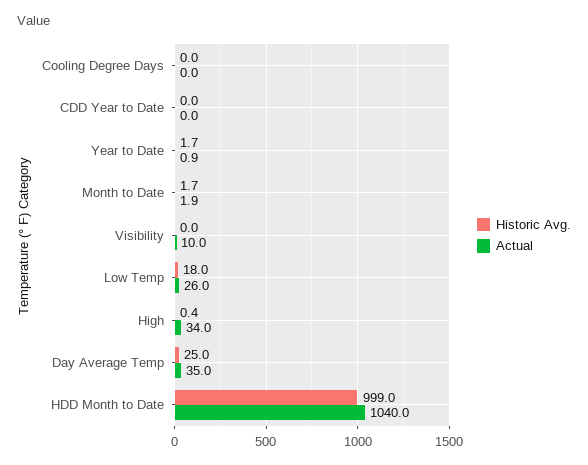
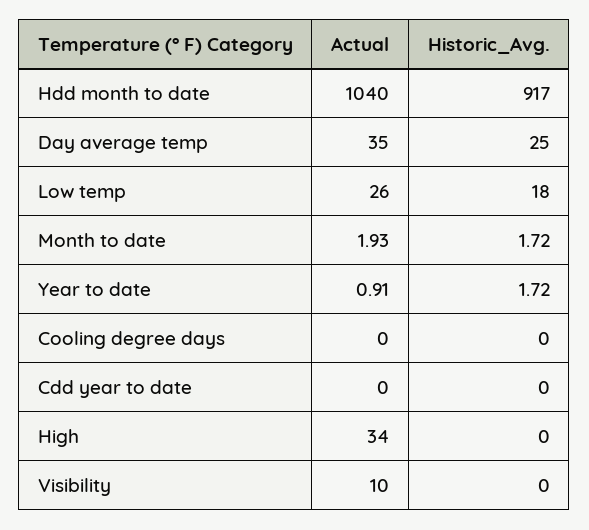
Historic Avg., High: 0.4 -> 0
Historic Avg., HDD Month to Date: 999 -> 917

